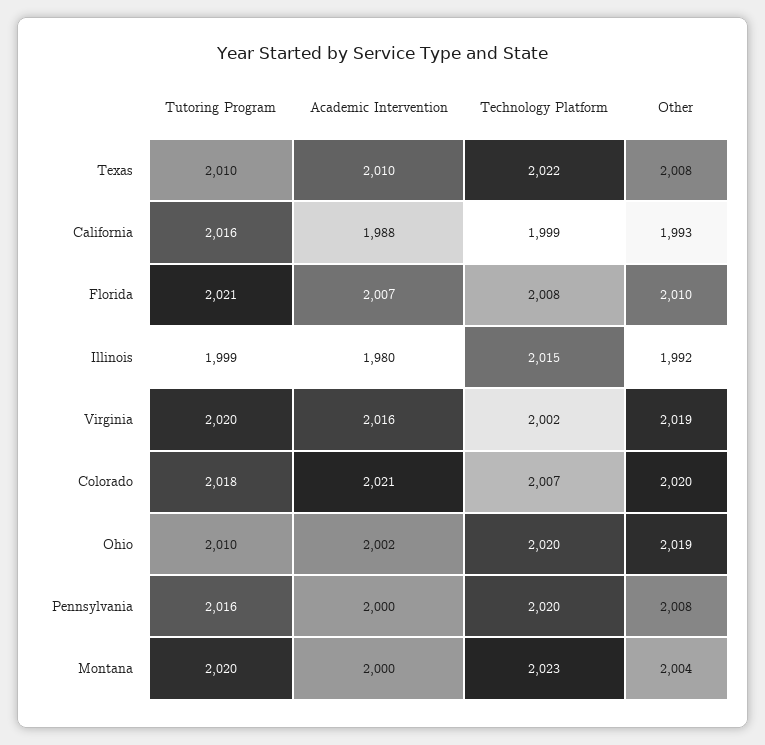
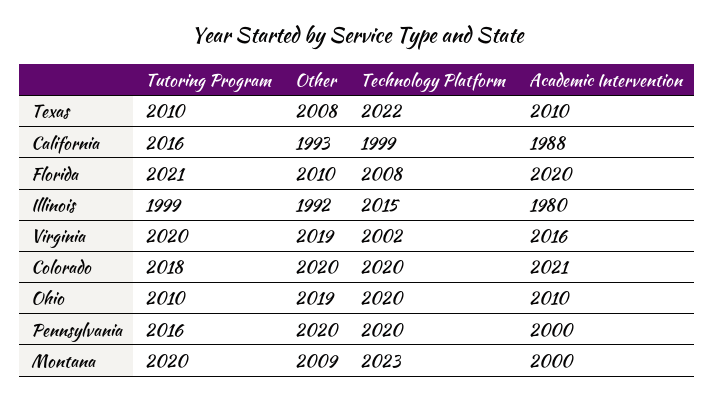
Academic Intervention, Florida: 2007 -> 2020
Technology Platform, Colorado: 2007 -> 2020
Academic Intervention, Ohio: 2002 -> 2010
Other, Pennsylvania: 2008 -> 2020
Other, Montana: 2004 -> 2009

